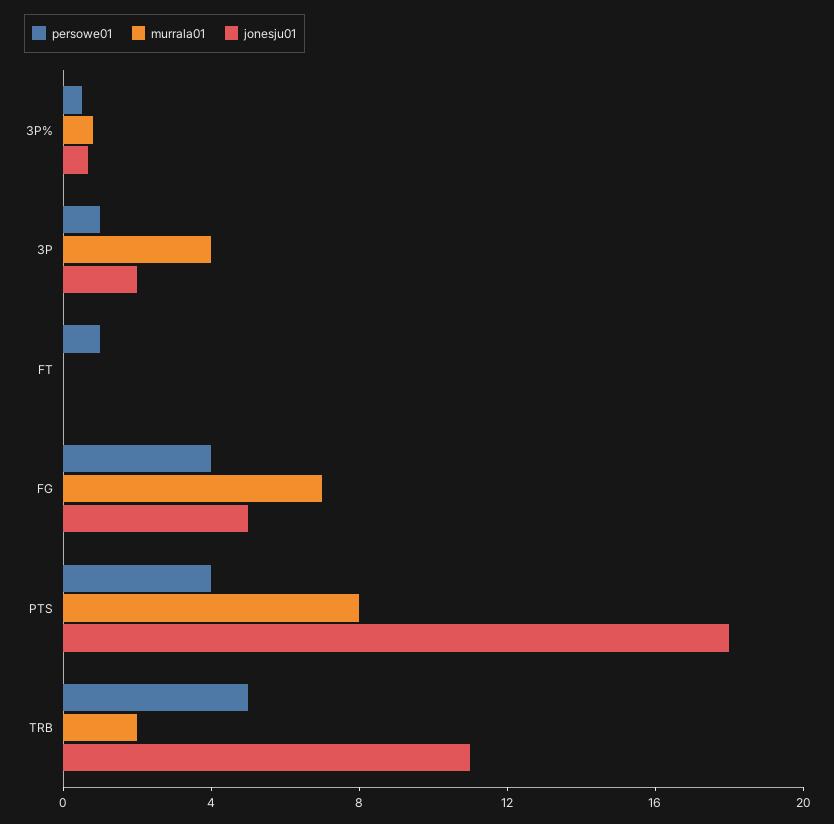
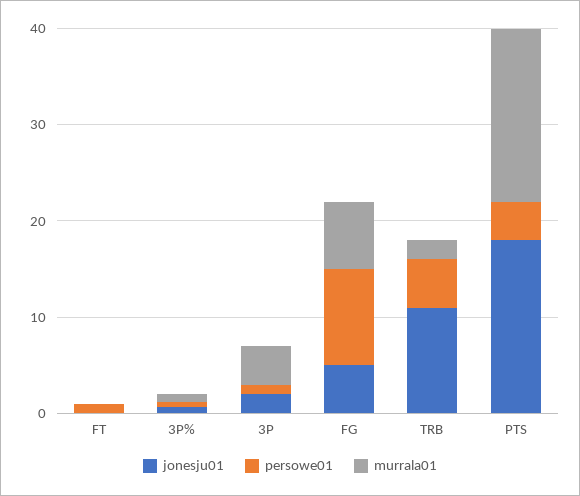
persowe01, FG: 4 -> 10
murrala01, PTS: 8 -> 18

